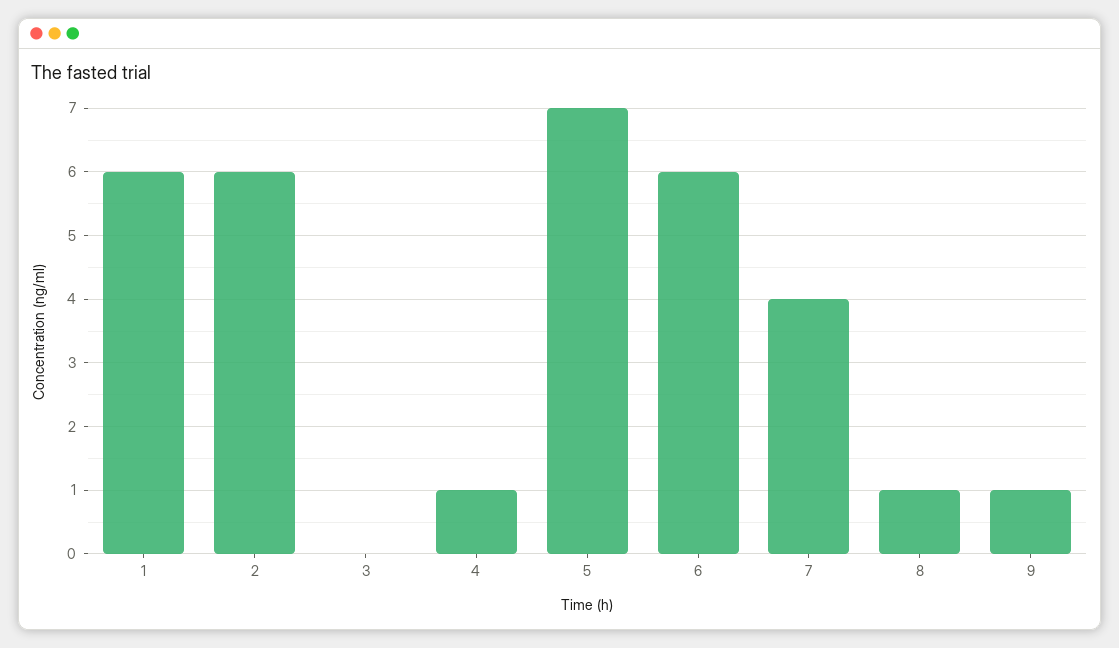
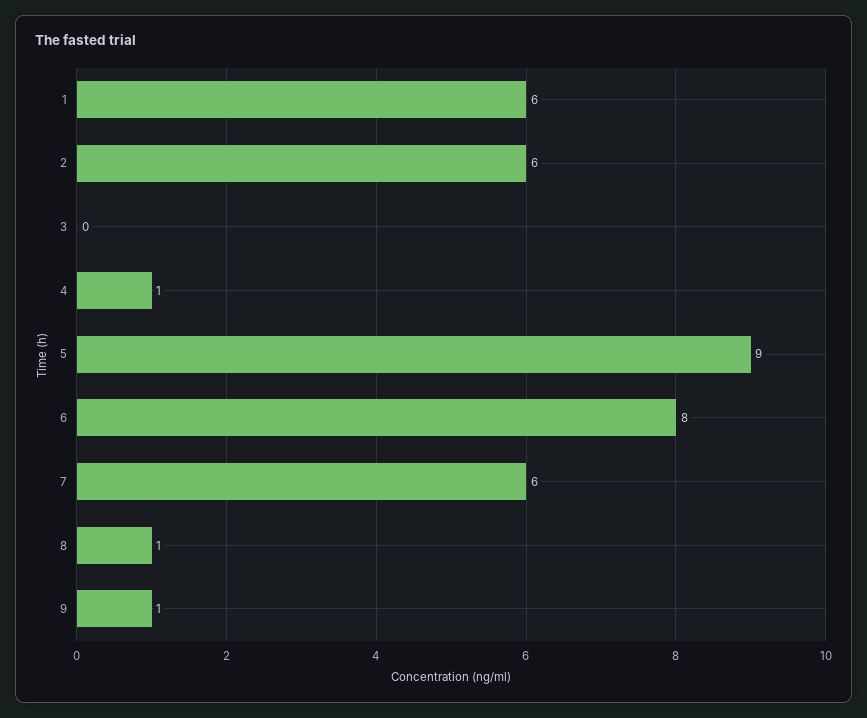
5: 7 -> 9
6: 6 -> 8
7: 4 -> 6

